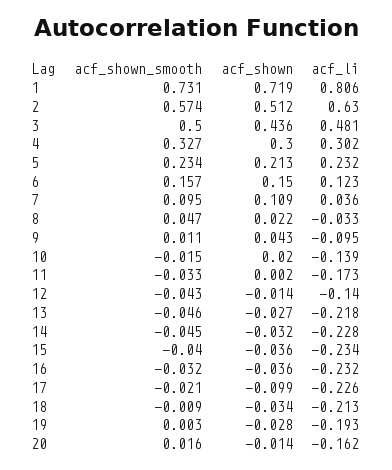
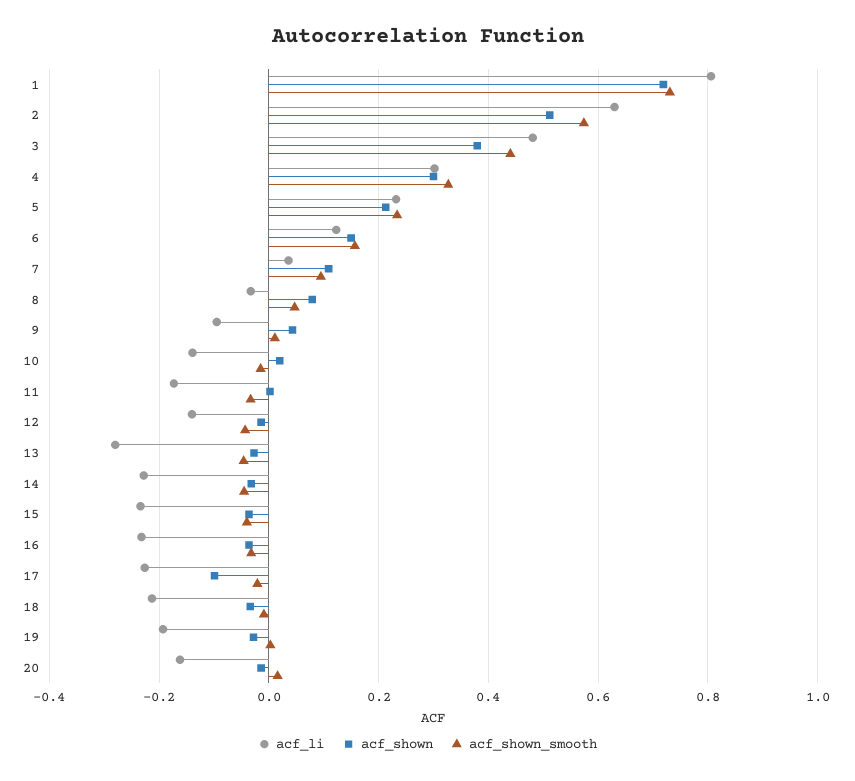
acf_shown_smooth, 3: 0.5 -> 0.44
acf_shown, 3: 0.436 -> 0.38
acf_shown, 8: 0.022 -> 0.08
acf_li, 13: -0.218 -> -0.28

